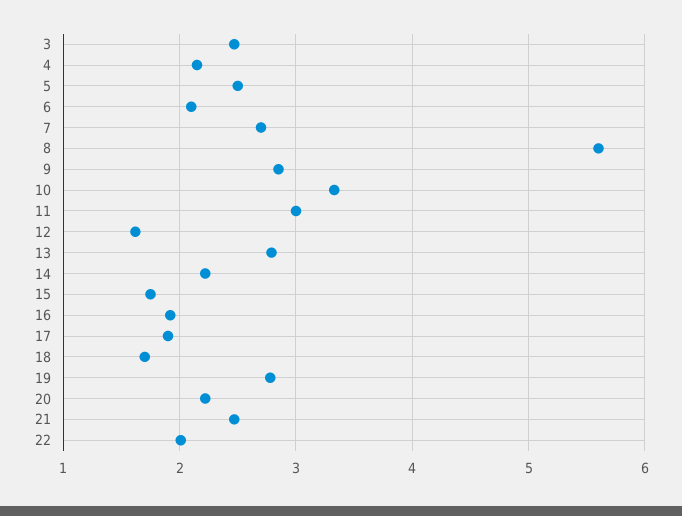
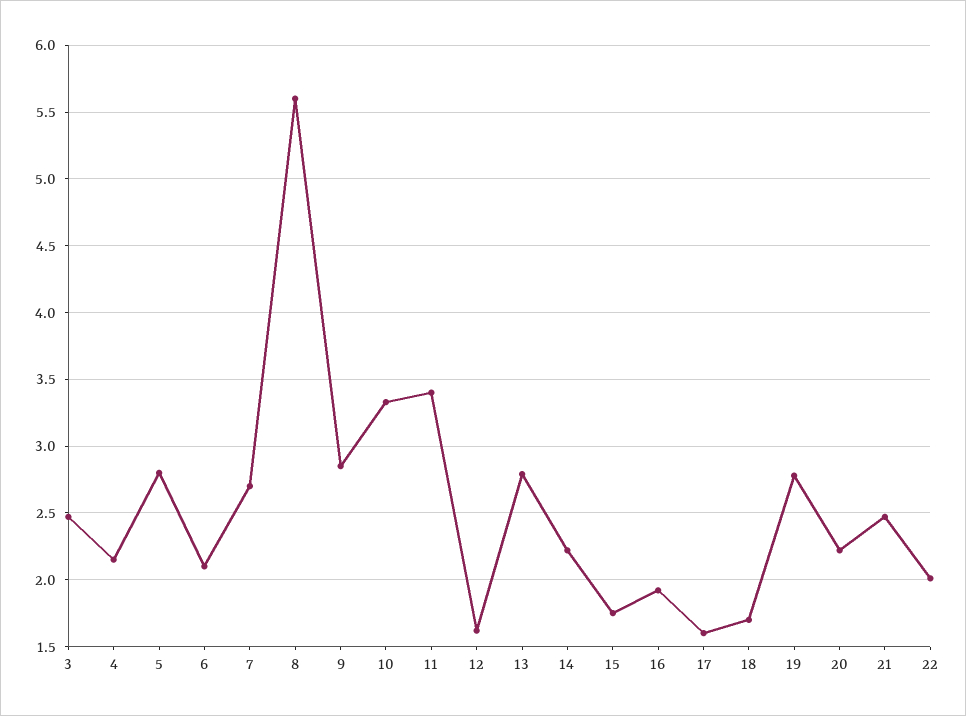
5: 2.5 -> 2.8
11: 3 -> 3.4
17: 1.9 -> 1.6

